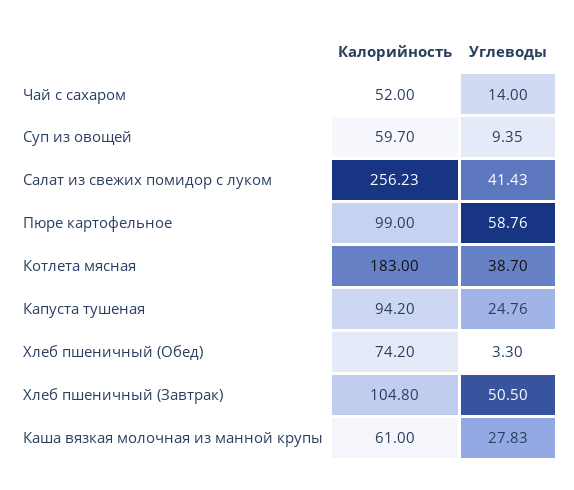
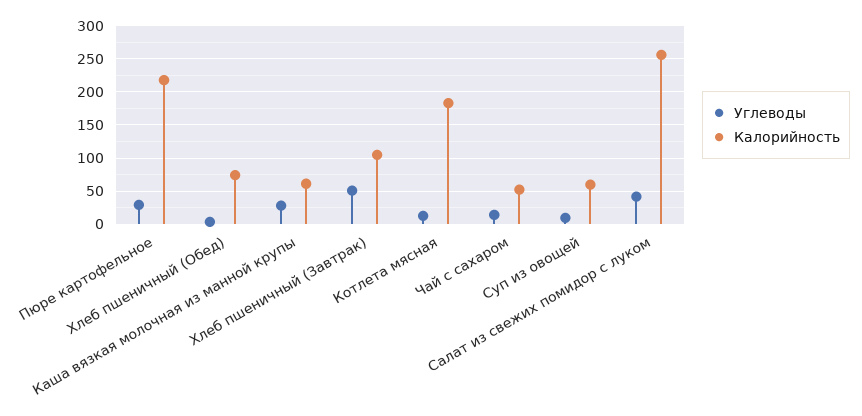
Калорийность, Пюре картофельное: 99 -> 220
Углеводы, Пюре картофельное: 58.76 -> 30
Углеводы, Котлета мясная: 38.7 -> 10
Калорийность, Капуста тушеная: 94.2 -> none
Углеводы, Капуста тушеная: 24.76 -> none

